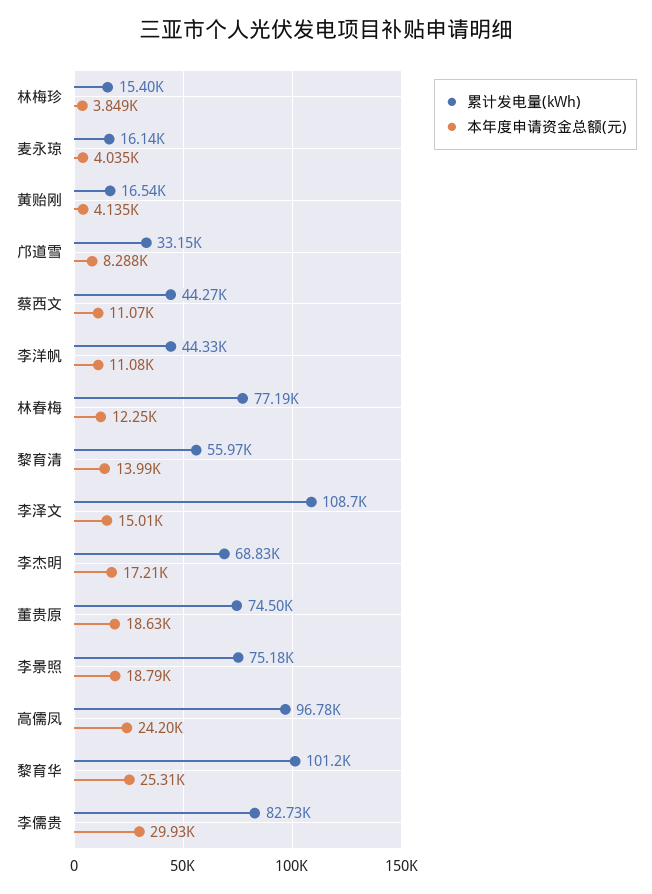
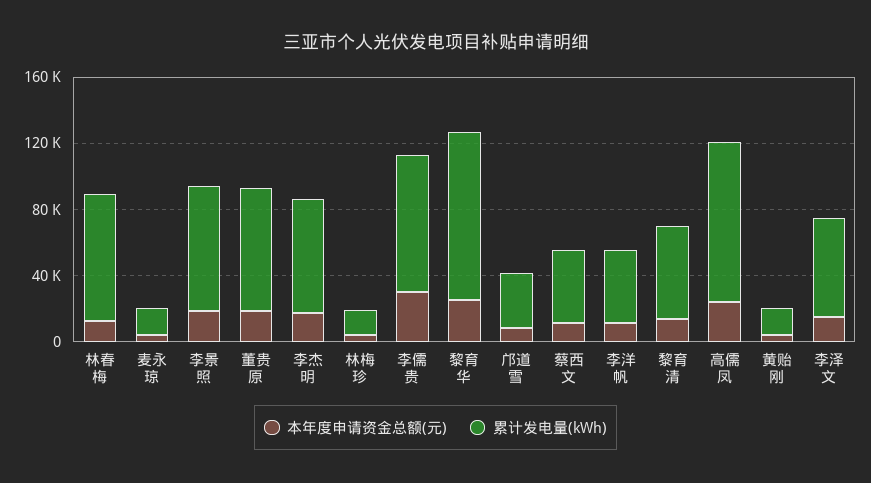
累计发电量(kWh), 李泽文: 108700 -> 60000

